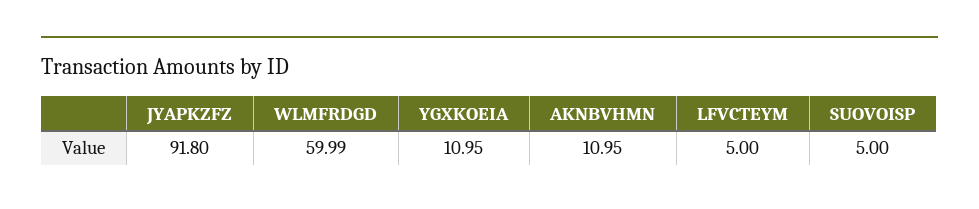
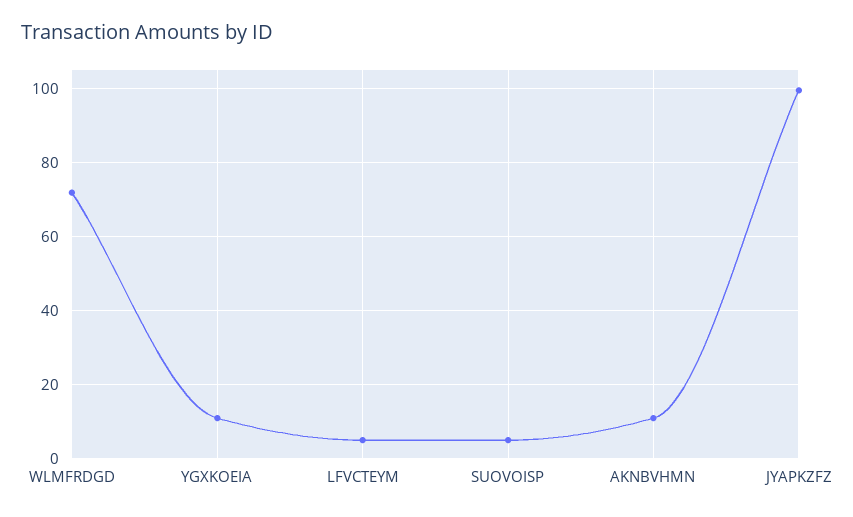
JYAPKZFZ: 91.8 -> 100
WLMFRDGD: 59.99 -> 72

